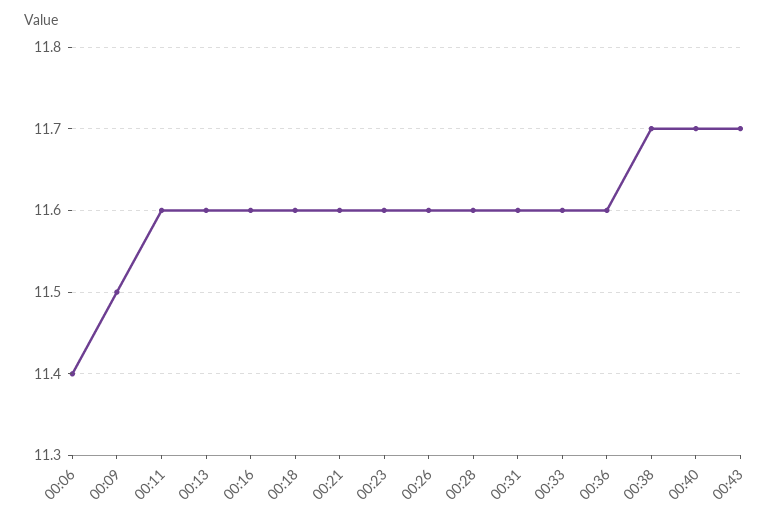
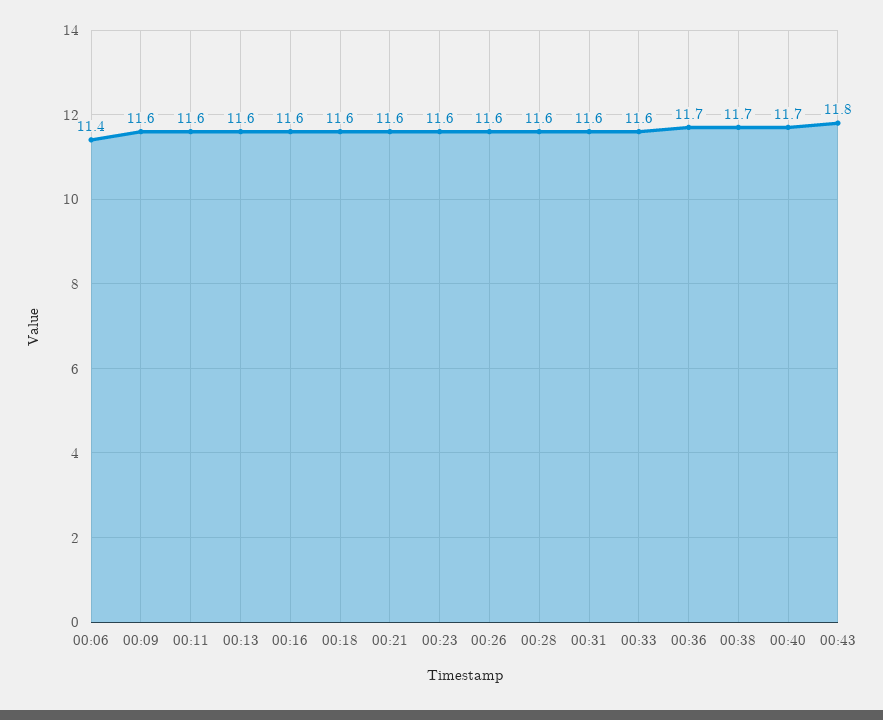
00:09: 11.5 -> 11.6
00:36: 11.6 -> 11.7
00:43: 11.7 -> 11.8

